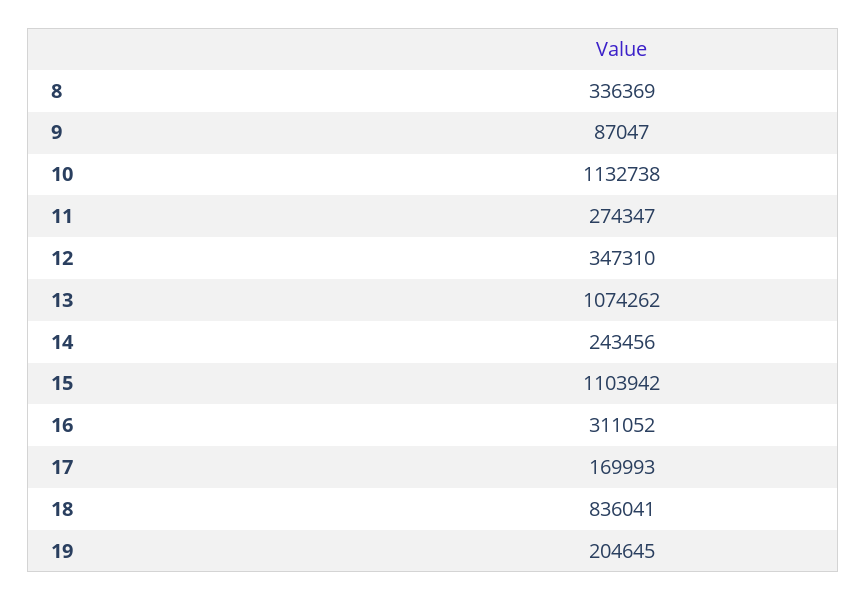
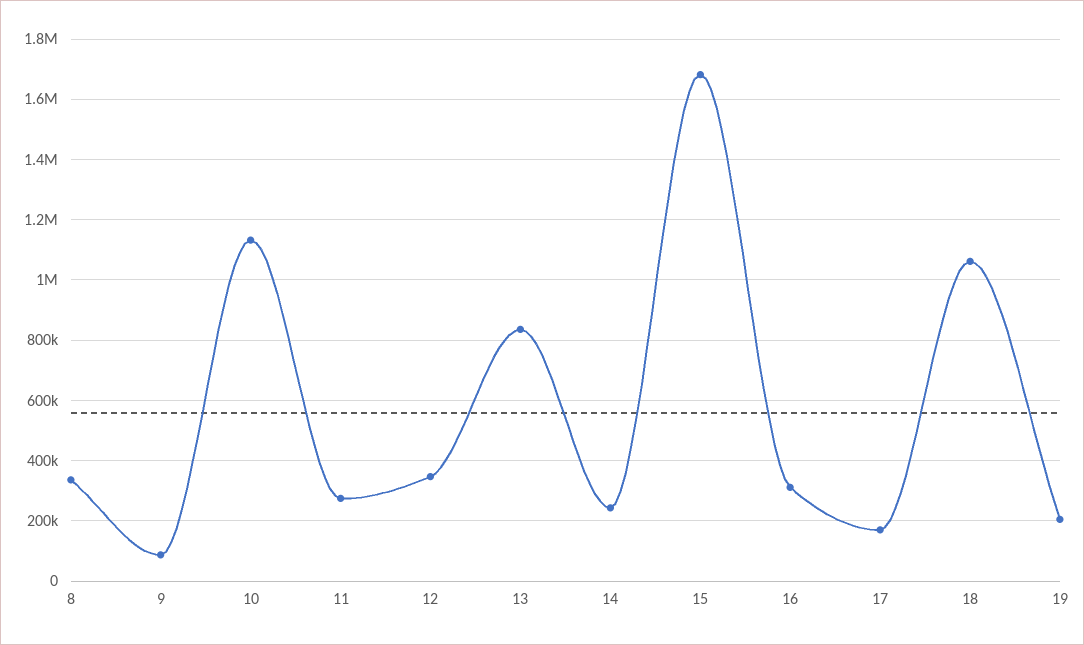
13: 1074262 -> 840000
15: 1103942 -> 1680000
18: 836041 -> 1060000

